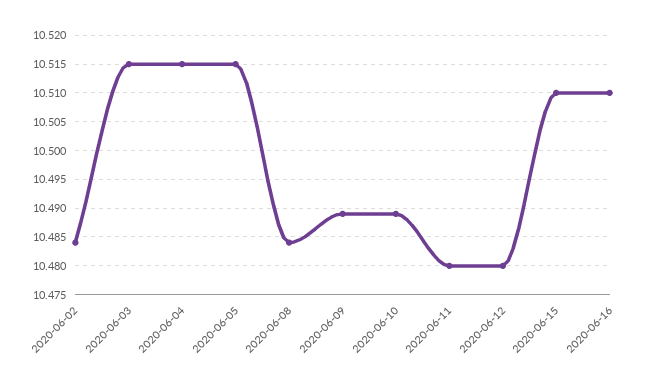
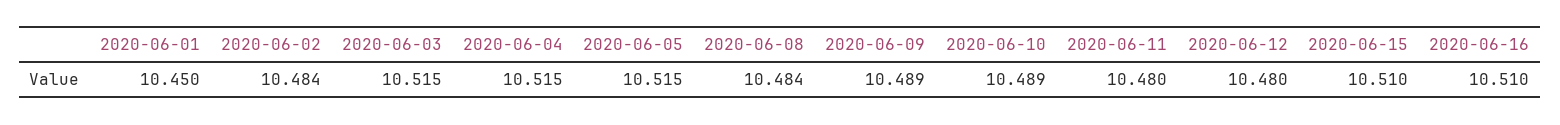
2020-06-01: none -> 10.45

